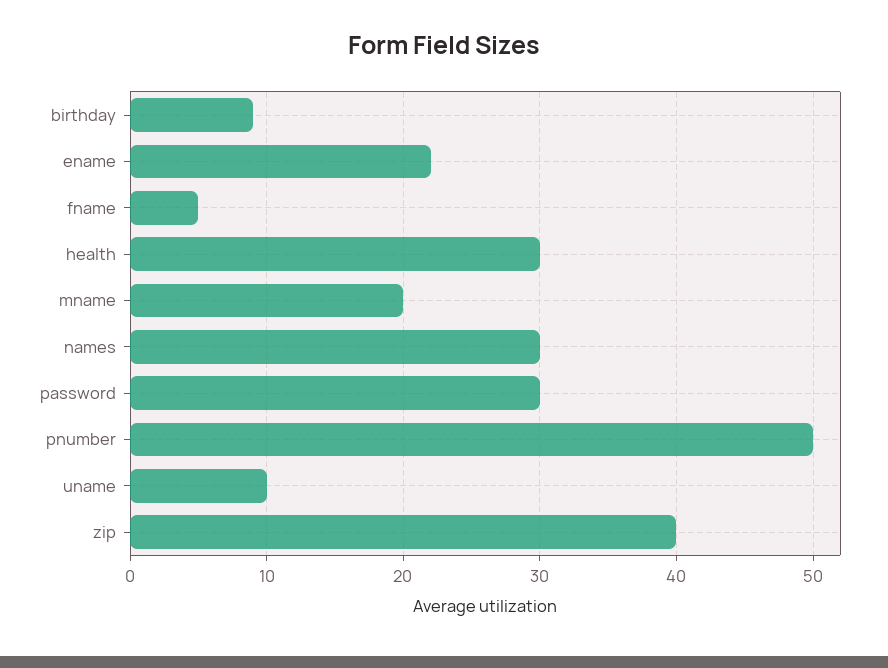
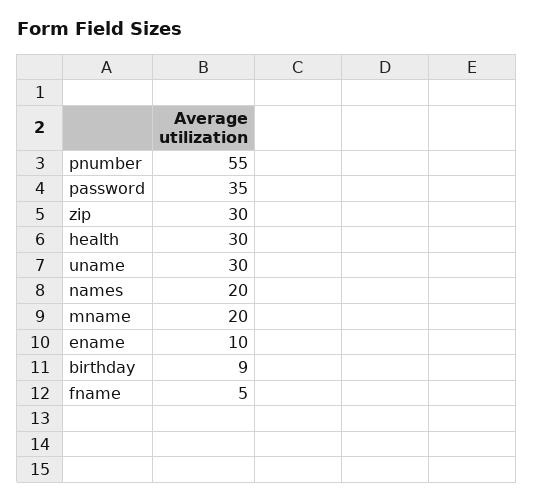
ename: 22 -> 10
names: 30 -> 20
password: 30 -> 35
pnumber: 50 -> 55
uname: 10 -> 30
zip: 40 -> 30

